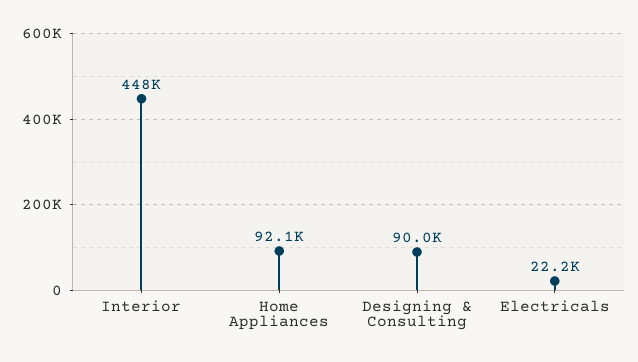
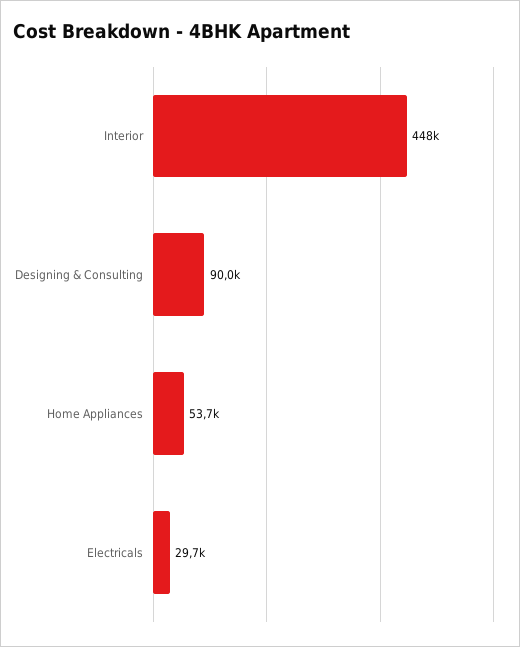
Home Appliances: 92100 -> 53700
Electricals: 22200 -> 29700

